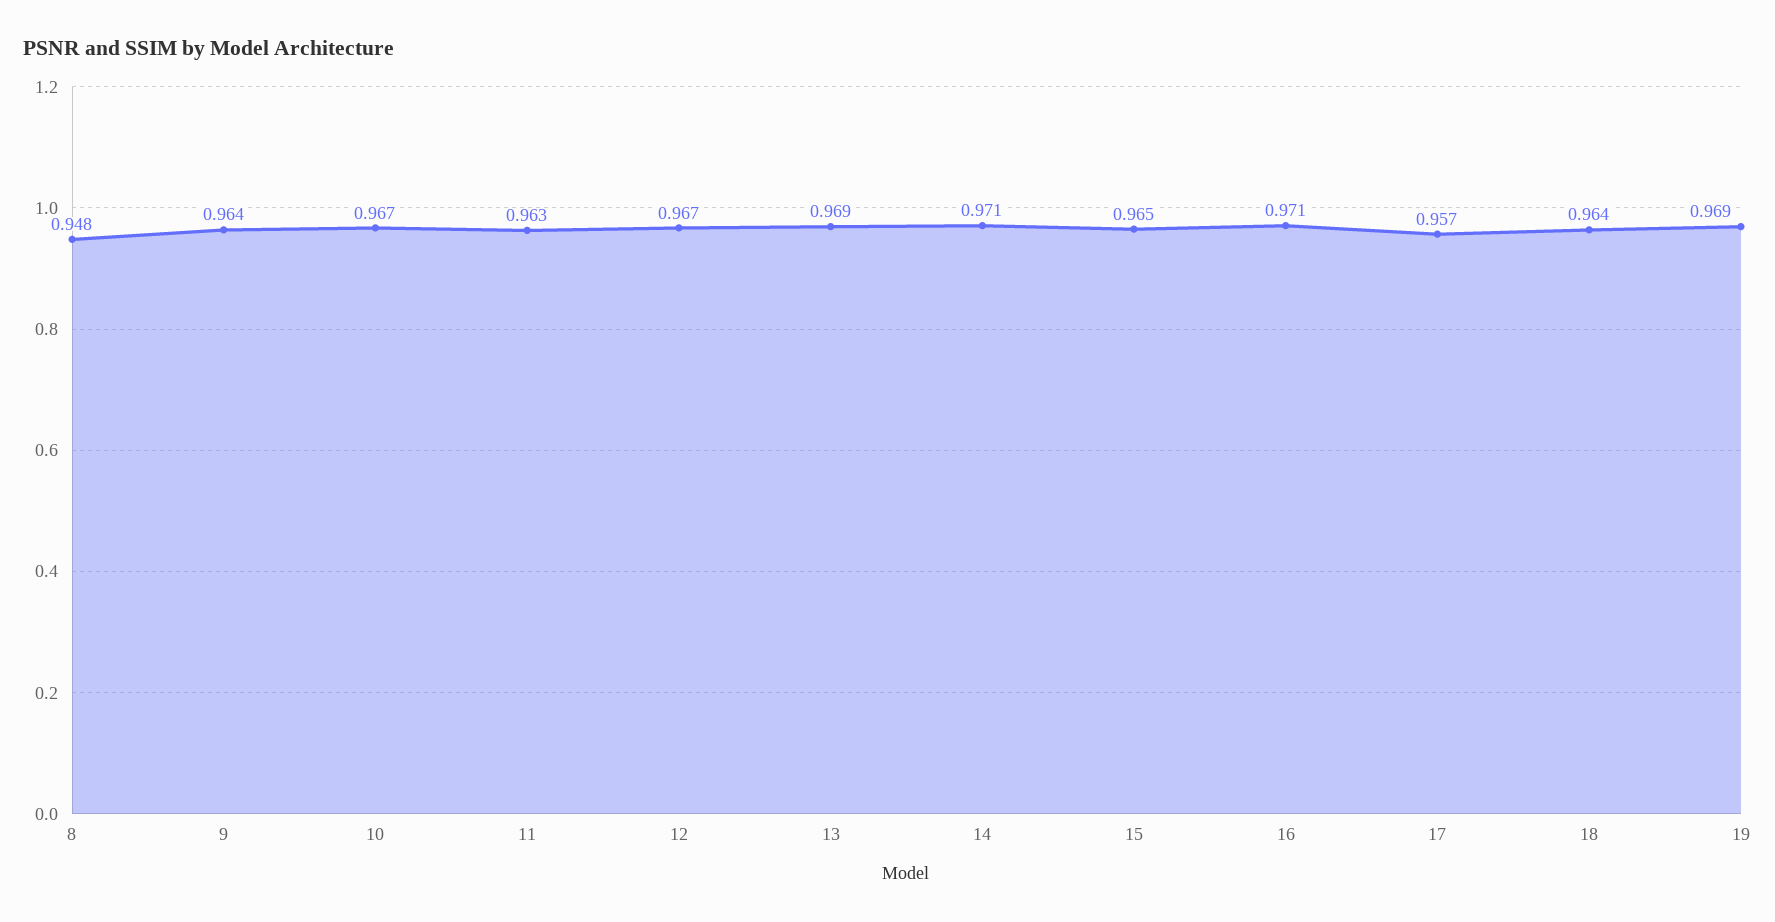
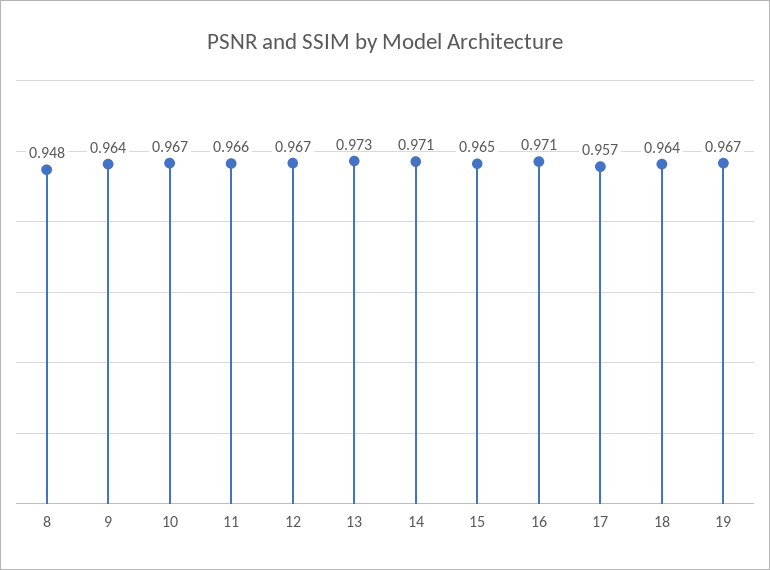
11: 0.963 -> 0.966
13: 0.969 -> 0.973
19: 0.969 -> 0.967

